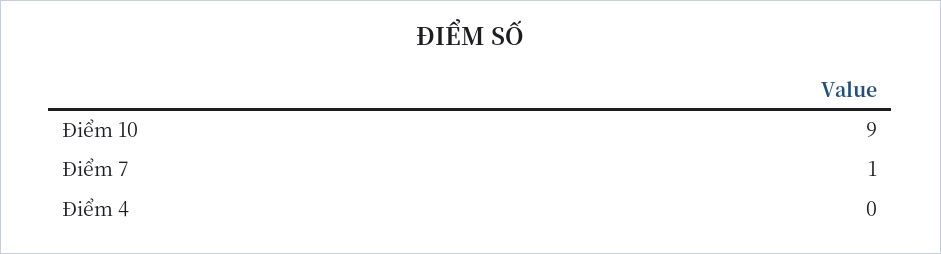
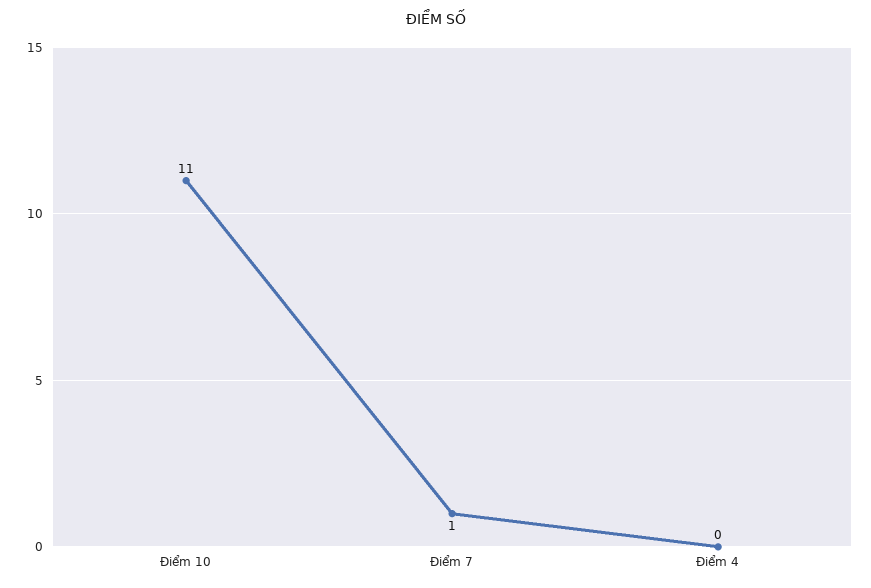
Điểm 10: 9 -> 11

